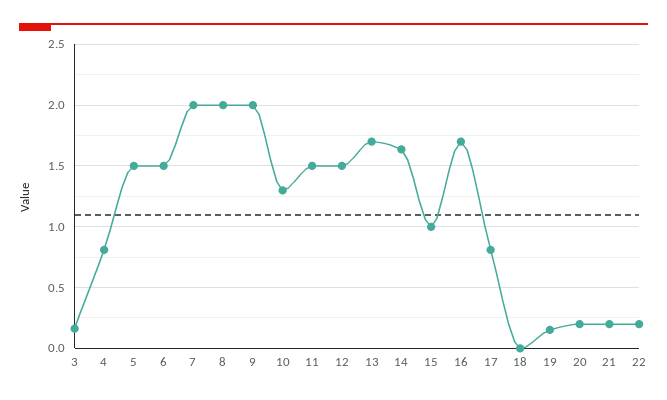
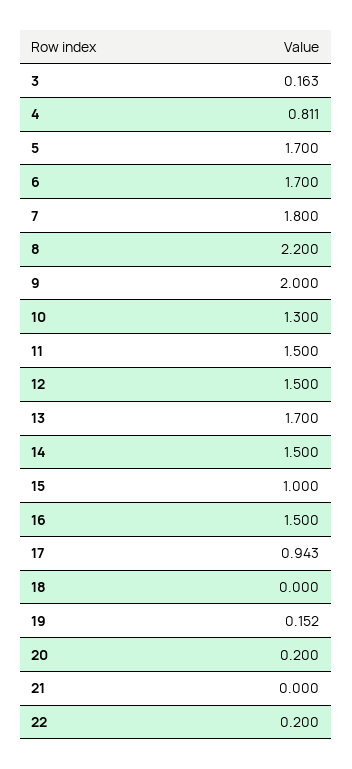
5: 1.5 -> 1.7
6: 1.5 -> 1.7
7: 2 -> 1.8
8: 2 -> 2.2
14: 1.65 -> 1.5
16: 1.7 -> 1.5
17: 0.8 -> 0.943
21: 0.2 -> 0

